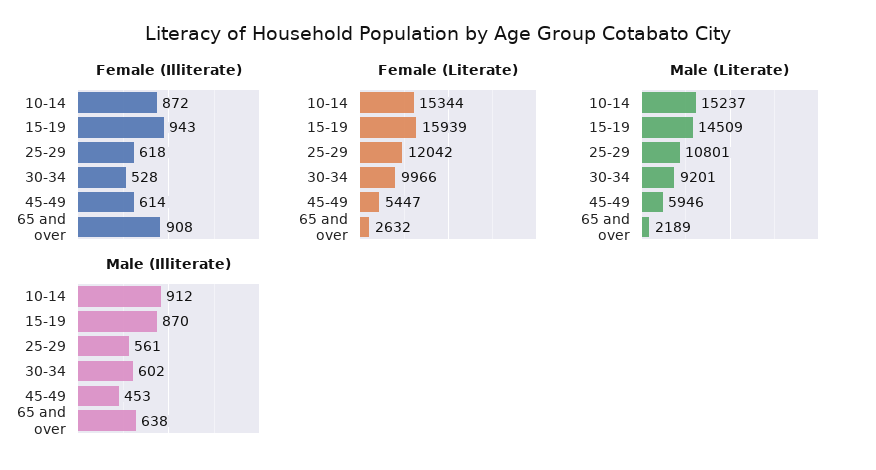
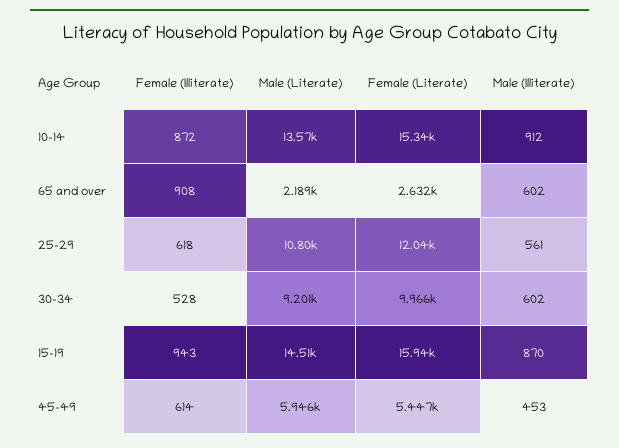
Male (Literate), 10-14: 15237 -> 13570
Male (Illiterate), 65 and over: 638 -> 602

